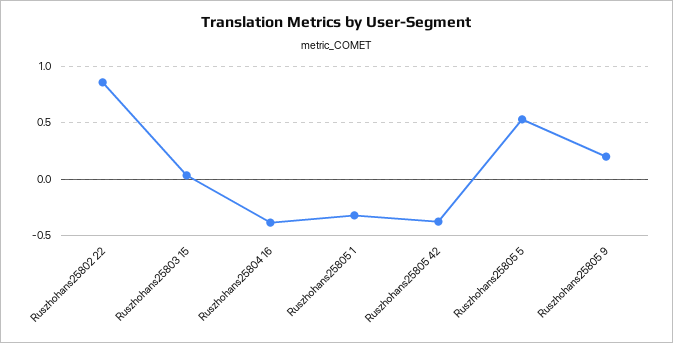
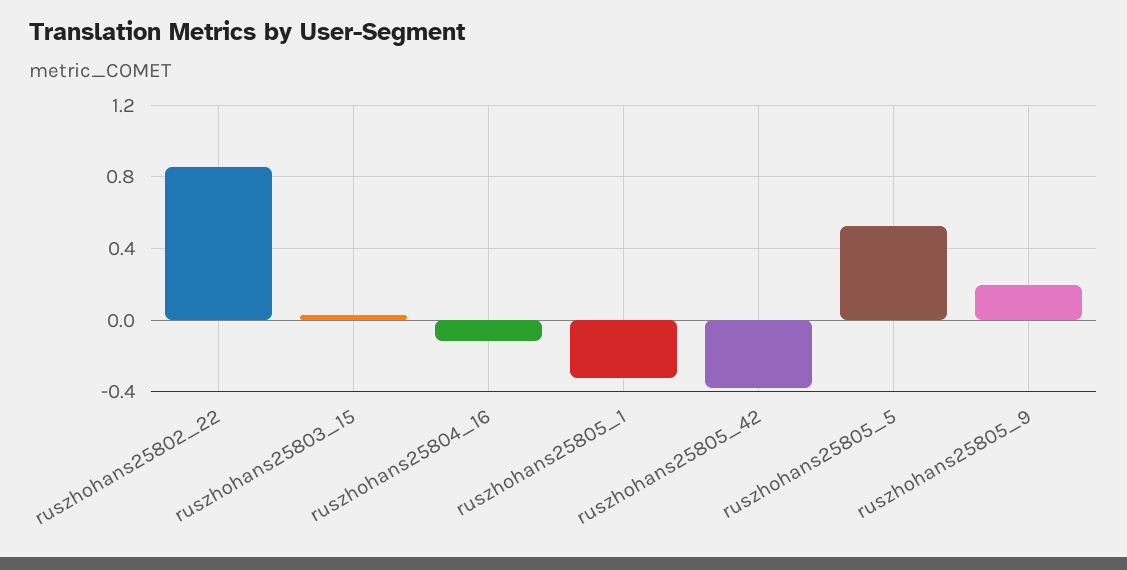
Ruszhohans25804 16: -0.4 -> -0.1

